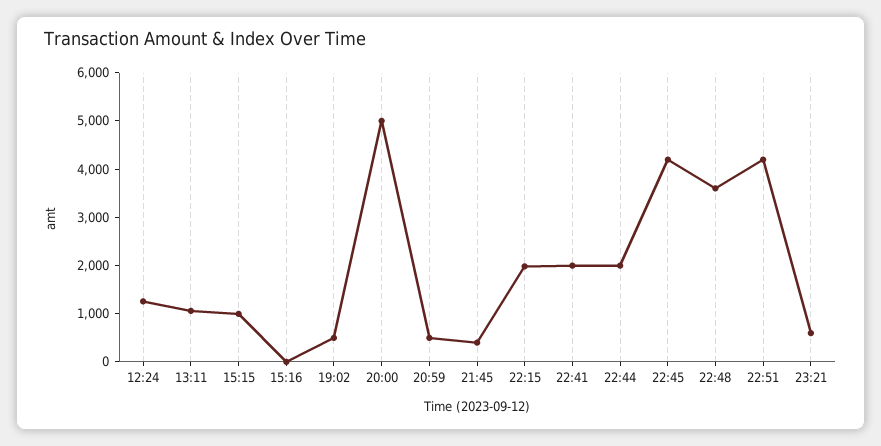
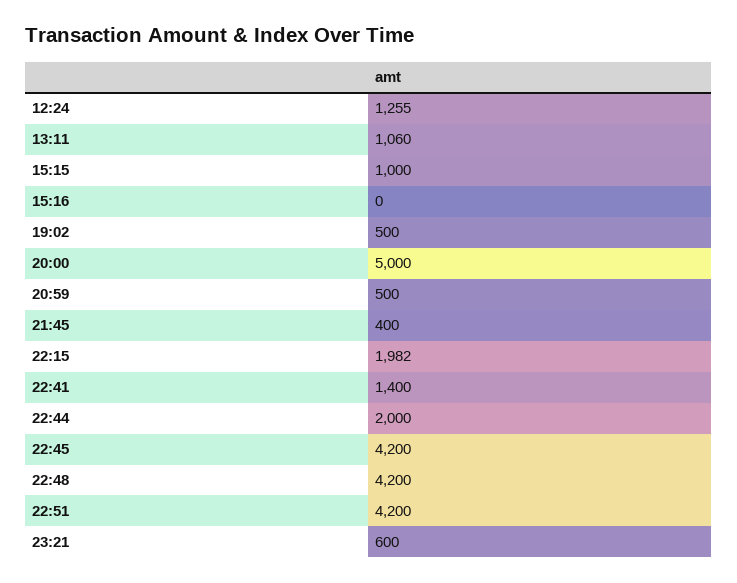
22:41: 2000 -> 1400
22:48: 3600 -> 4200

